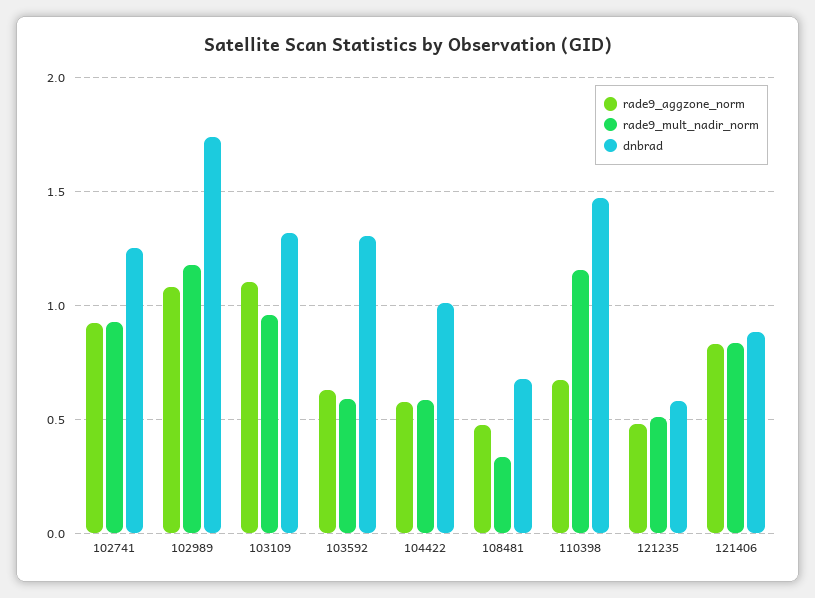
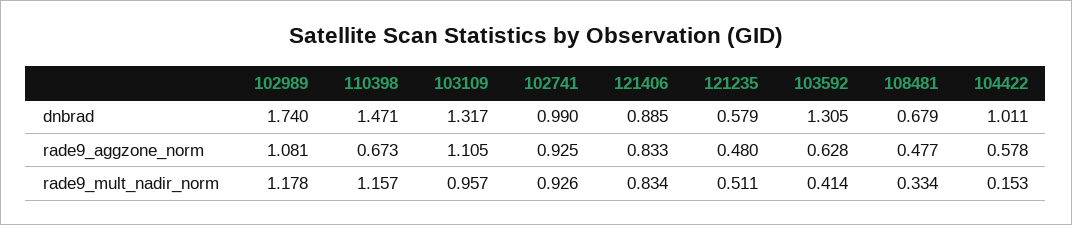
dnbrad, 102741: 1.25 -> 0.99
rade9_mult_nadir_norm, 103592: 0.6 -> 0.414
rade9_mult_nadir_norm, 104422: 0.6 -> 0.153

